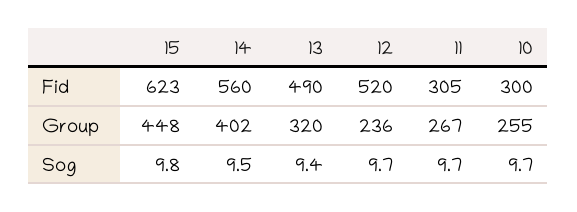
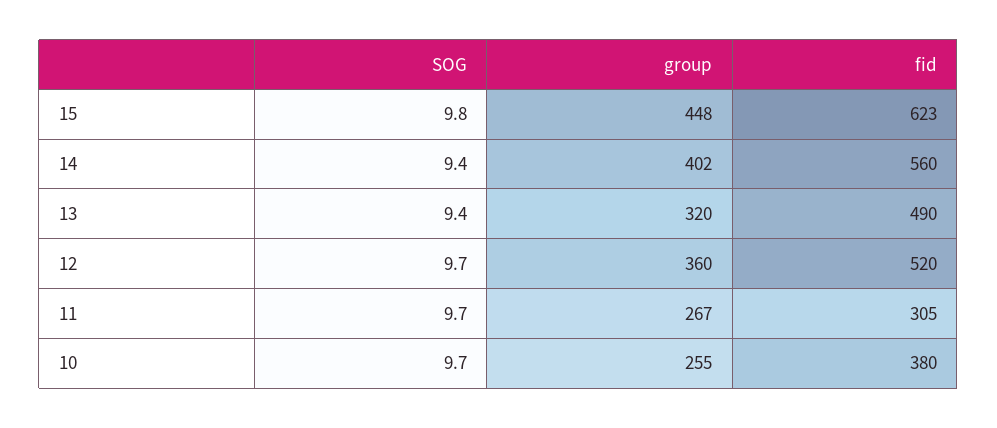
10, Fid: 300 -> 380
12, Group: 236 -> 360
14, Sog: 9.5 -> 9.4

